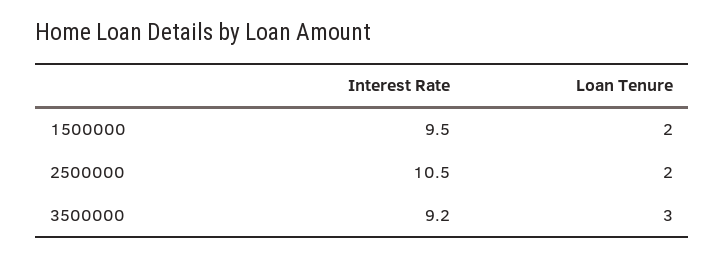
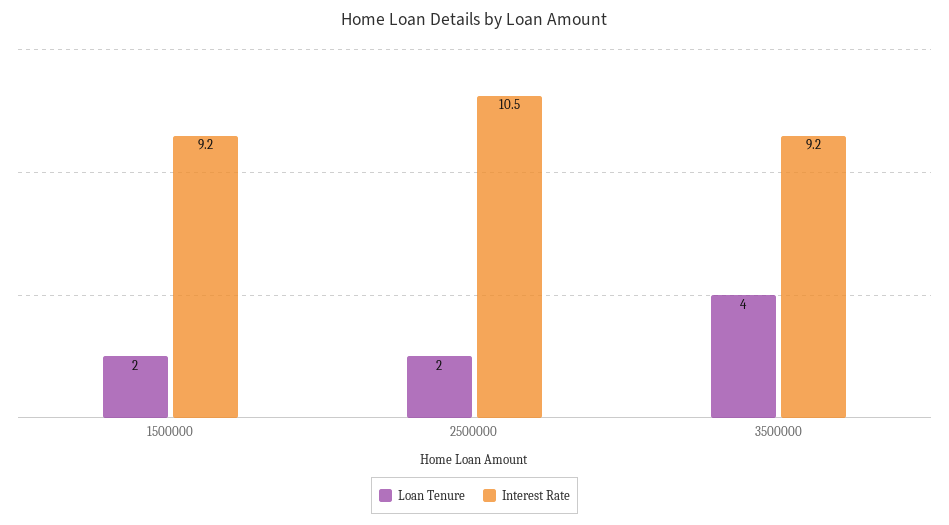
Interest Rate, 1500000: 9.5 -> 9.2
Loan Tenure, 3500000: 3 -> 4

